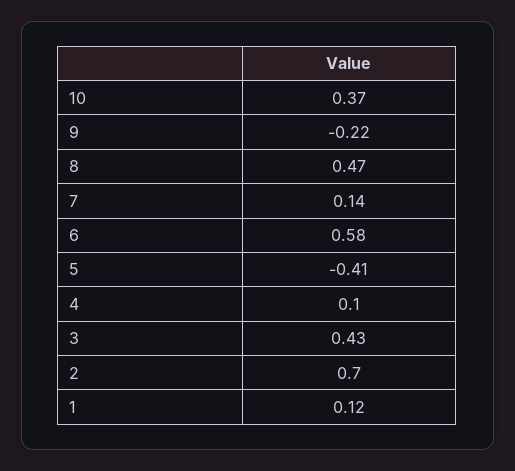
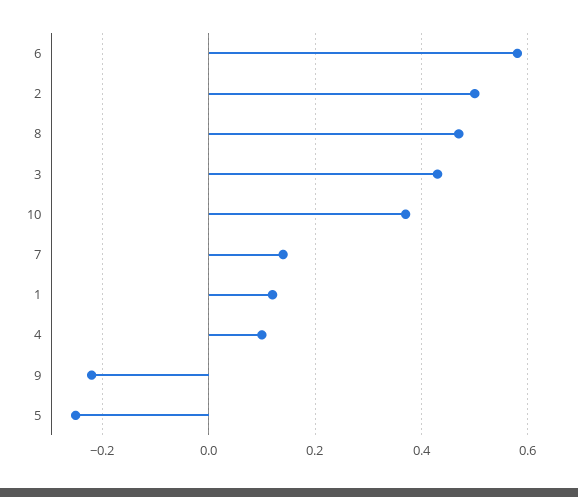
5: -0.41 -> -0.25
2: 0.7 -> 0.5

